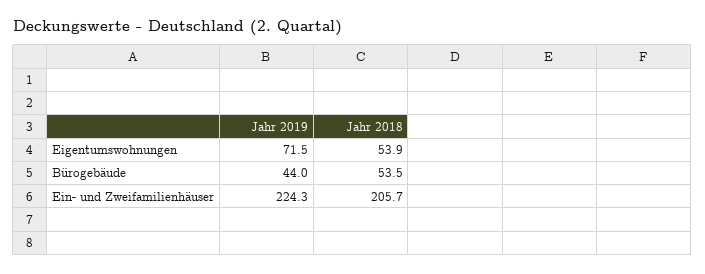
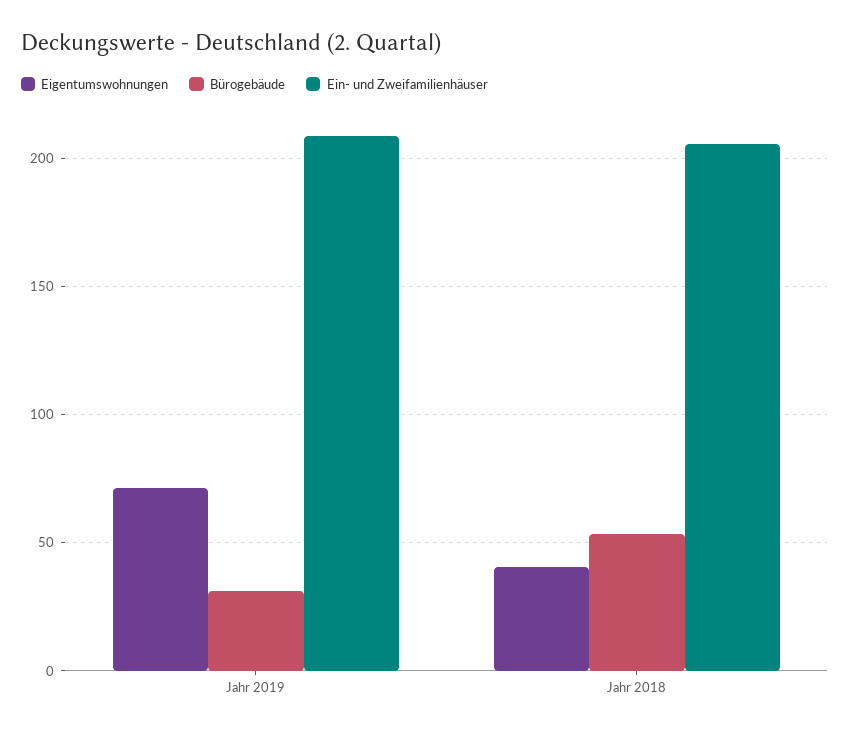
Eigentumswohnungen, Jahr 2018: 53.9 -> 40
Bürogebäude, Jahr 2019: 44 -> 30
Ein- und Zweifamilienhäuser, Jahr 2019: 224.3 -> 210

